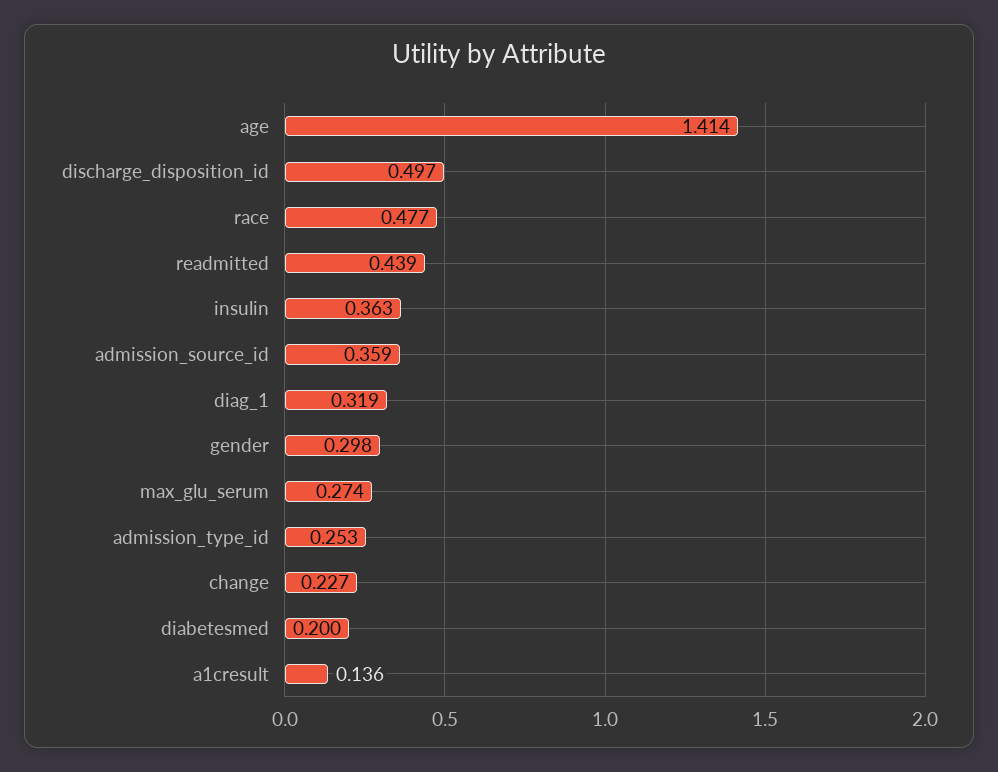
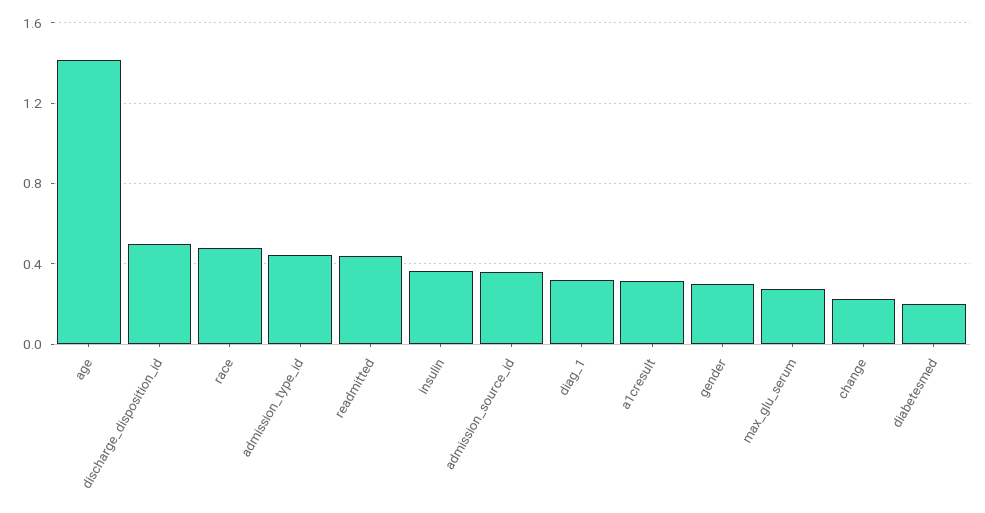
admission_type_id: 0.253 -> 0.45
a1cresult: 0.136 -> 0.3

